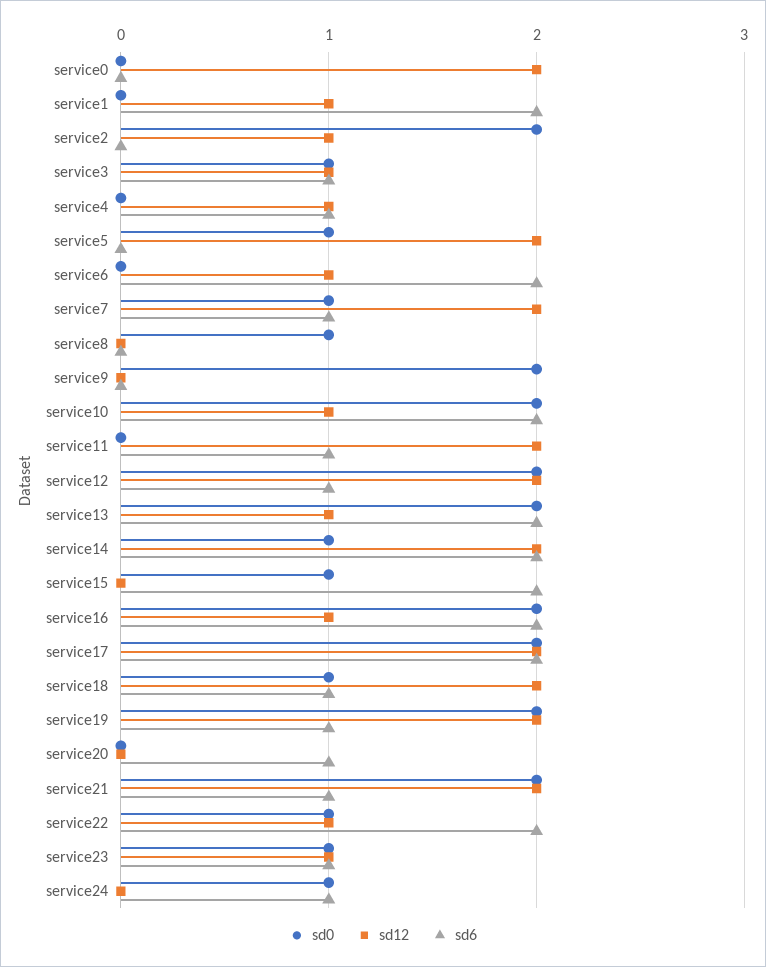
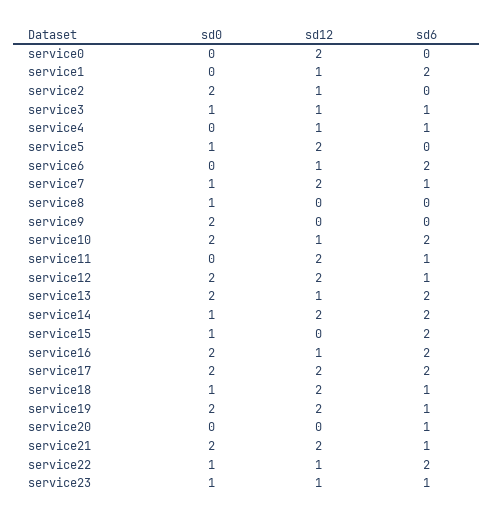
sd0, service24: 1 -> none
sd12, service24: 0 -> none
sd6, service24: 1 -> none

